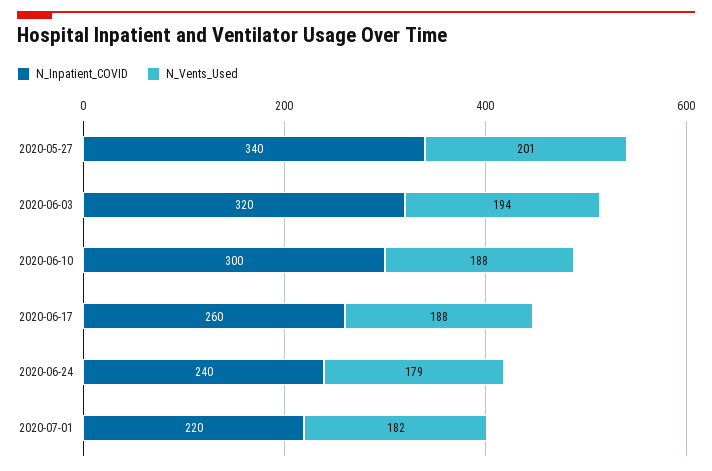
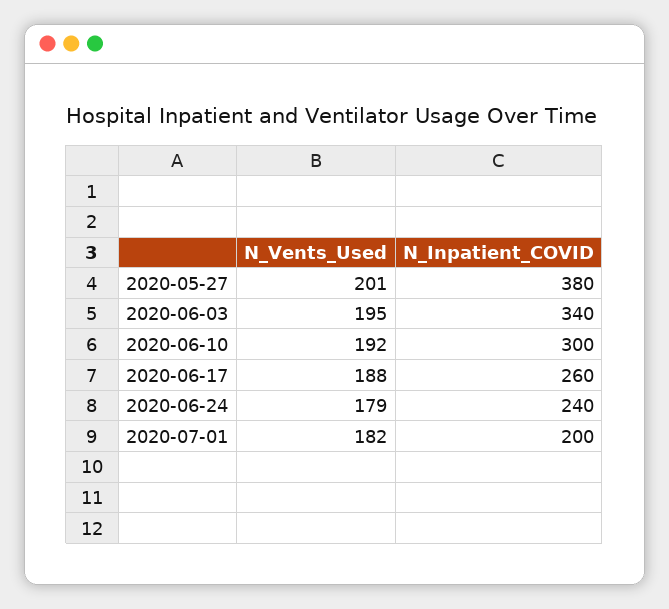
N_Inpatient_COVID, 2020-05-27: 340 -> 380
N_Inpatient_COVID, 2020-06-03: 320 -> 340
N_Vents_Used, 2020-06-03: 194 -> 195
N_Vents_Used, 2020-06-10: 188 -> 192
N_Inpatient_COVID, 2020-07-01: 220 -> 200

